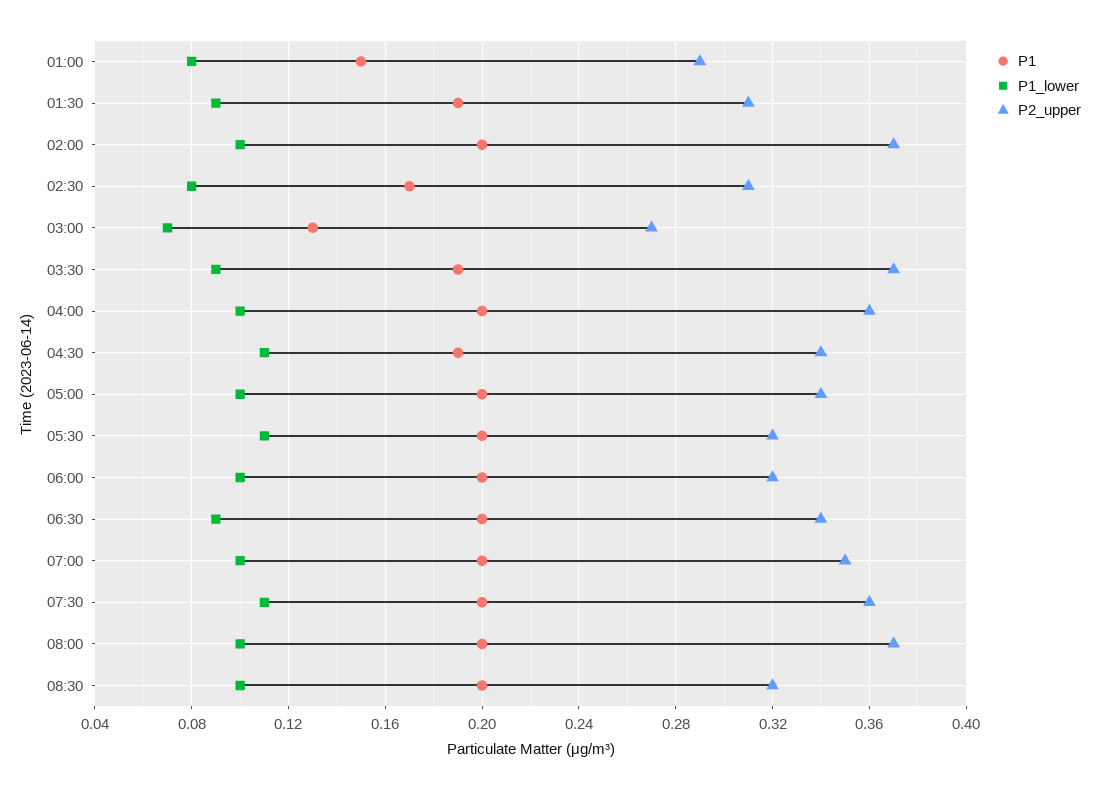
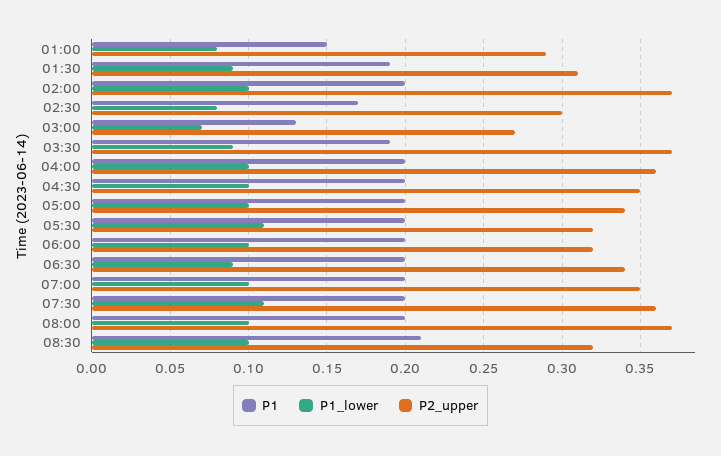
P2_upper, 02:30: 0.31 -> 0.3
P1, 04:30: 0.19 -> 0.2
P1_lower, 04:30: 0.11 -> 0.1
P2_upper, 04:30: 0.34 -> 0.35
P1, 08:30: 0.2 -> 0.21

